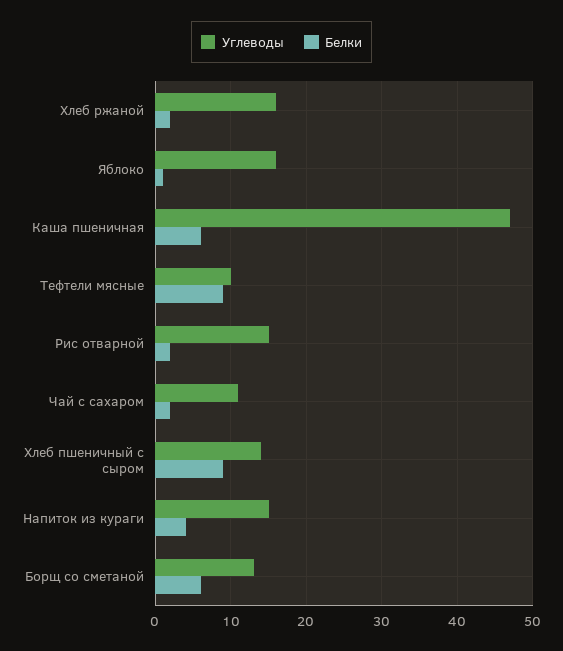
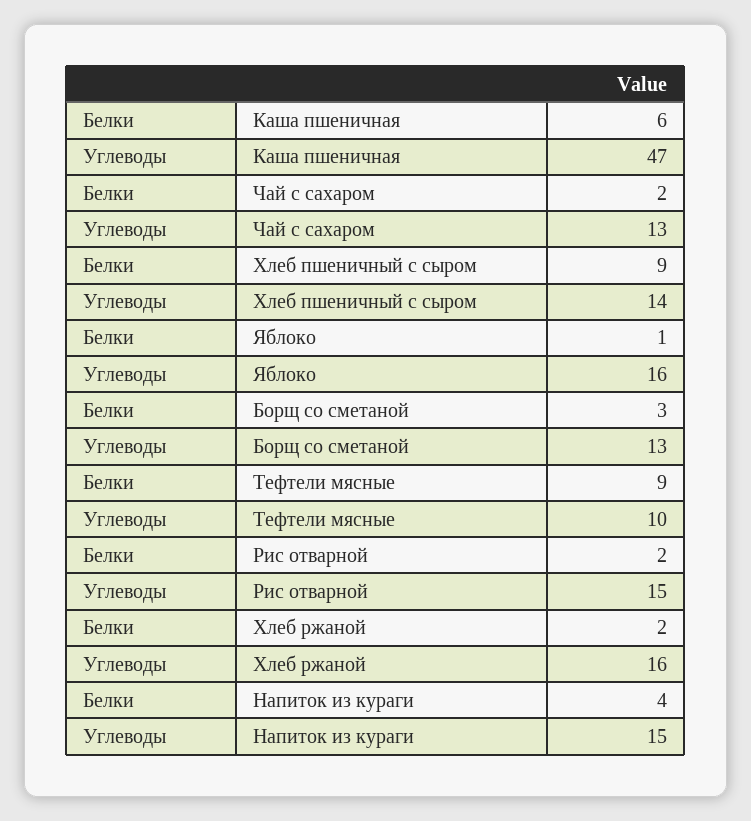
Углеводы, Чай с сахаром: 11 -> 13
Белки, Борщ со сметаной: 6 -> 3

